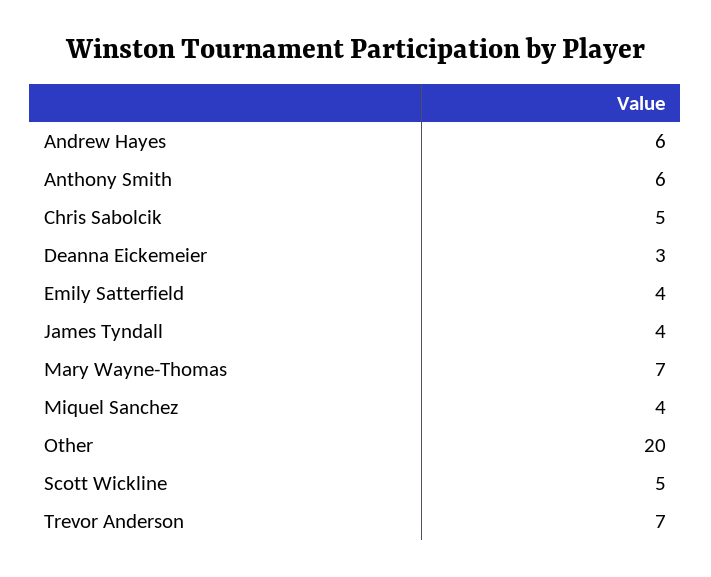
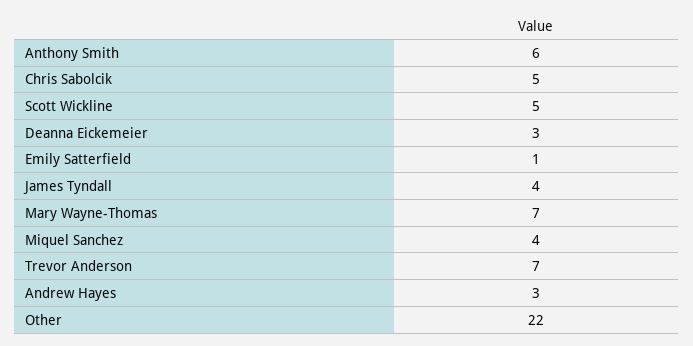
Andrew Hayes: 6 -> 3
Emily Satterfield: 4 -> 1
Other: 20 -> 22

